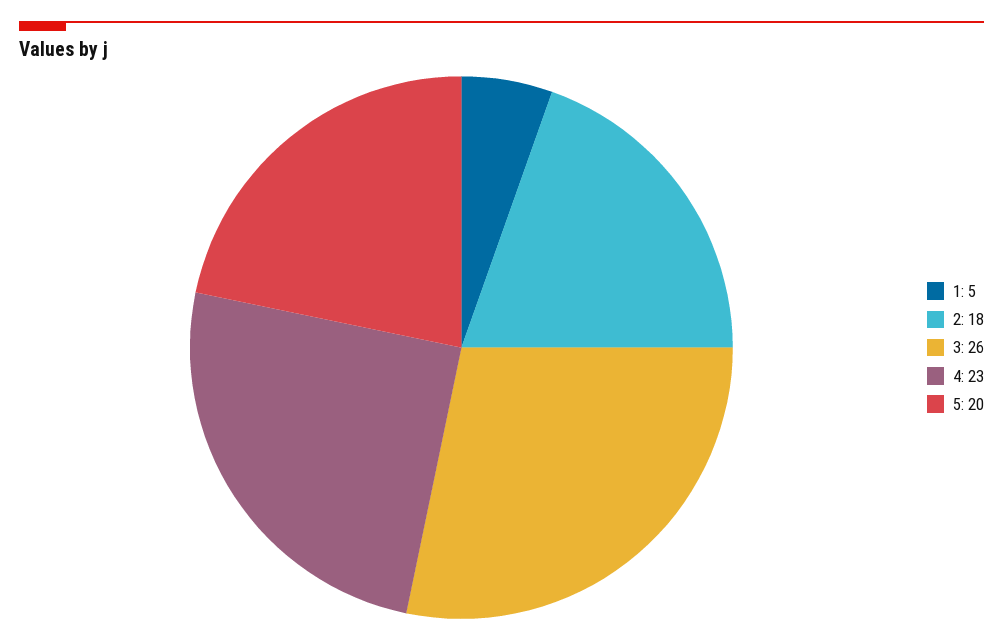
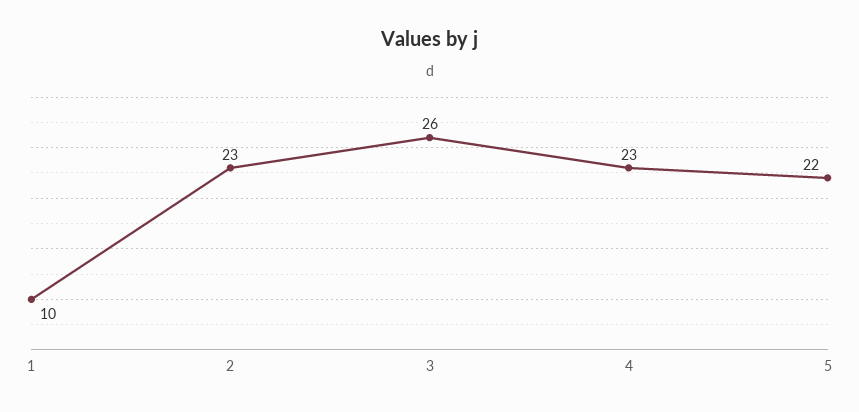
1: 5 -> 10
2: 18 -> 23
5: 20 -> 22

